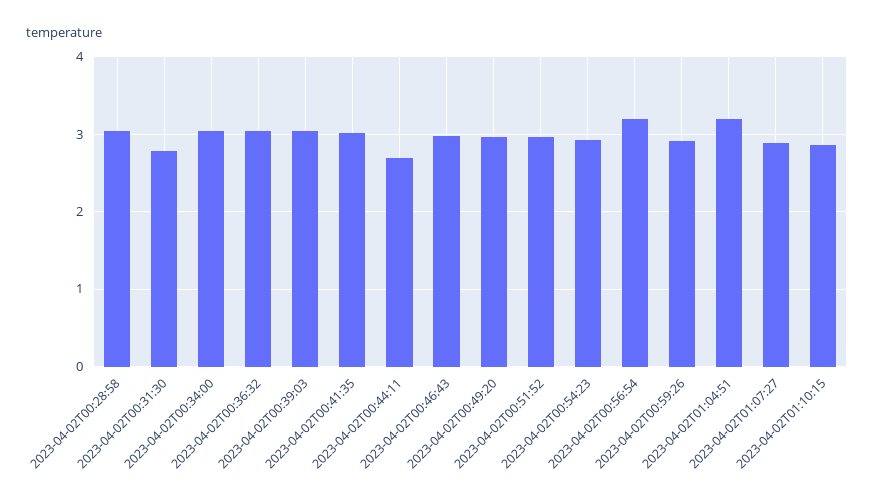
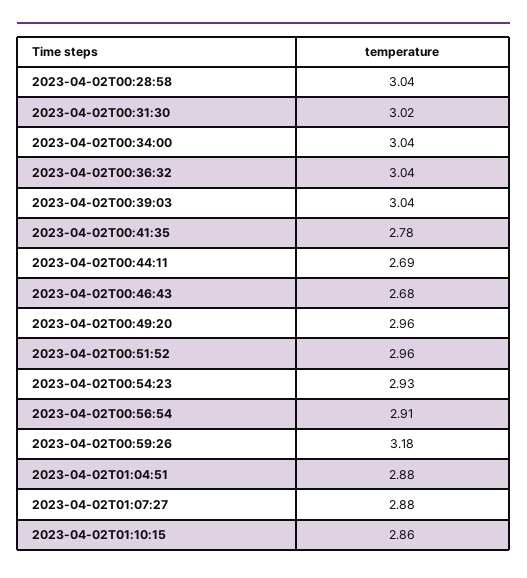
2023-04-02T00:31:30: 2.8 -> 3.02
2023-04-02T00:41:35: 3 -> 2.78
2023-04-02T00:46:43: 3 -> 2.68
2023-04-02T00:56:54: 3.2 -> 2.91
2023-04-02T00:59:26: 2.9 -> 3.18
2023-04-02T01:04:51: 3.2 -> 2.88

